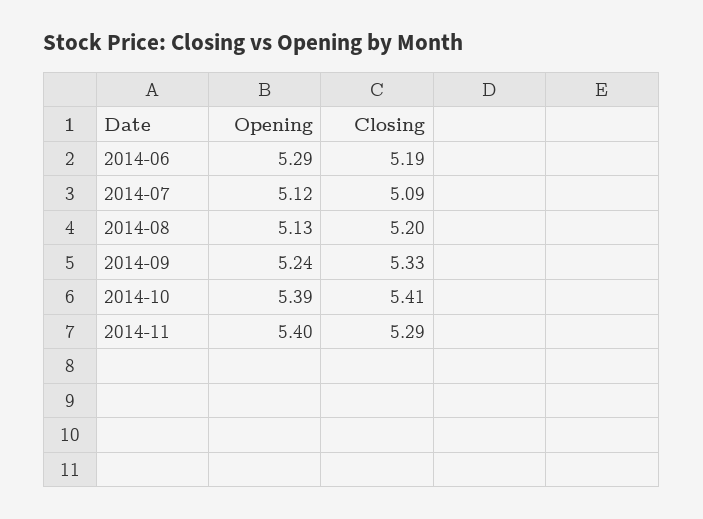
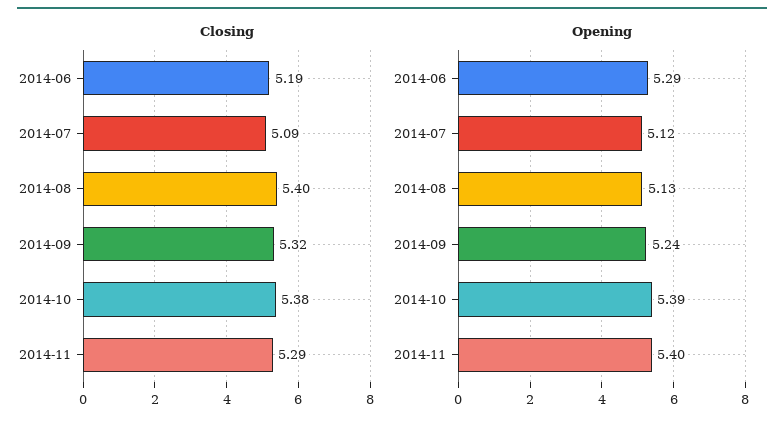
Closing, 2014-08: 5.2 -> 5.4
Closing, 2014-09: 5.33 -> 5.32
Closing, 2014-10: 5.41 -> 5.38

